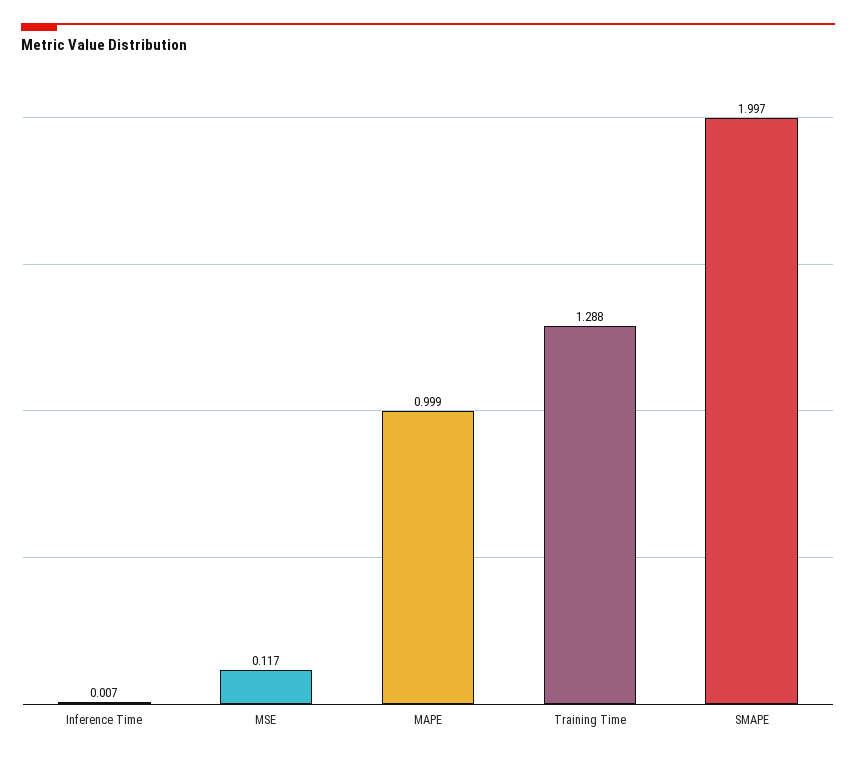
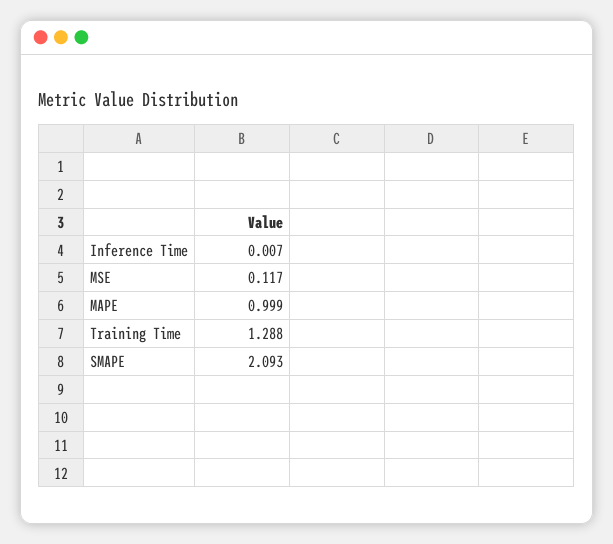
SMAPE: 1.997 -> 2.093

